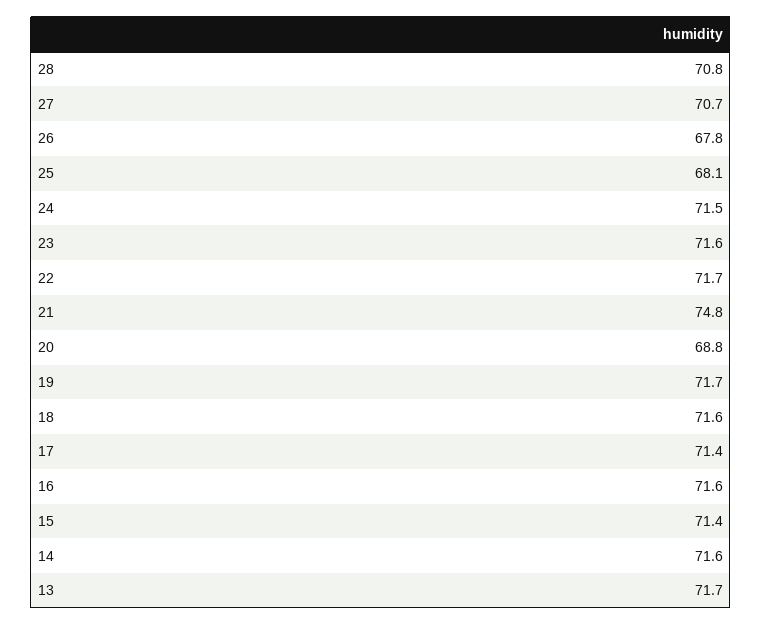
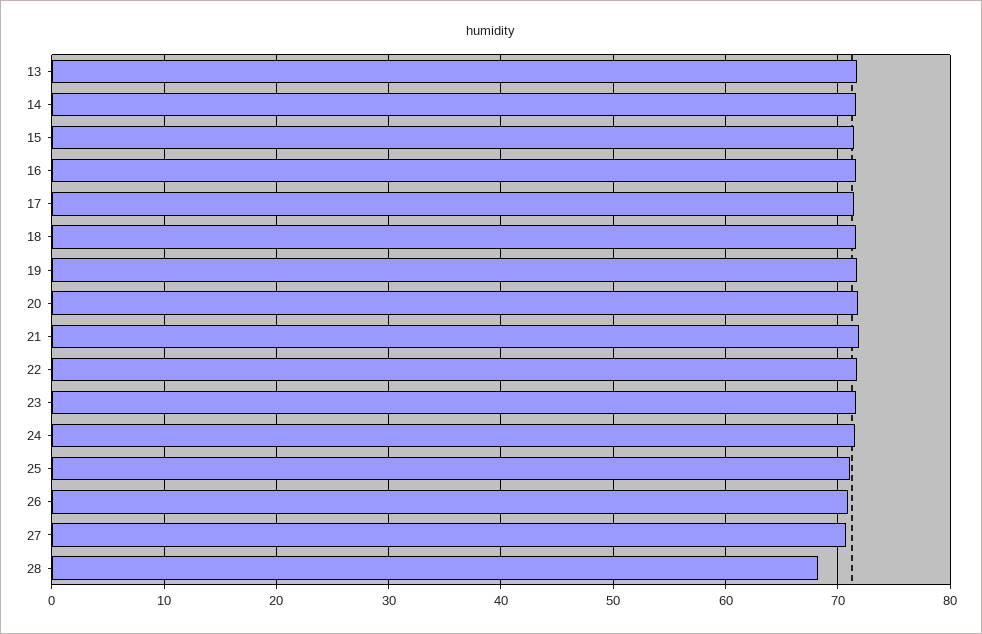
28: 70.8 -> 68
26: 67.8 -> 71
25: 68.1 -> 71
21: 74.8 -> 72
20: 68.8 -> 72

